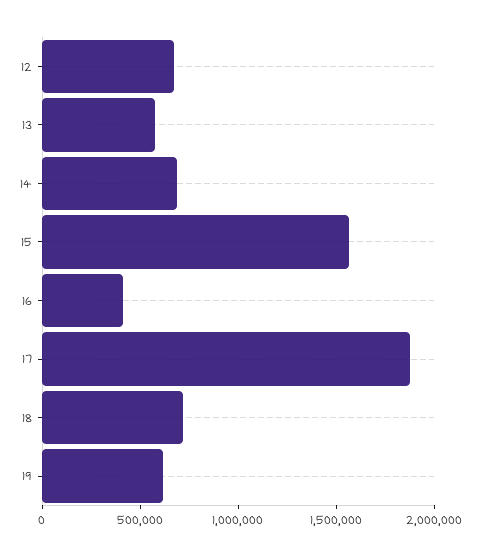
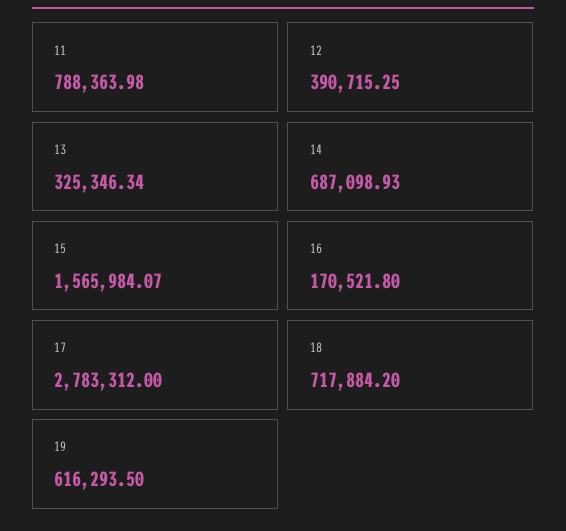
12: 700000 -> 390715.25
13: 600000 -> 325346.34
16: 400000 -> 170521.8
17: 1900000 -> 2783312
11: none -> 788363.98

